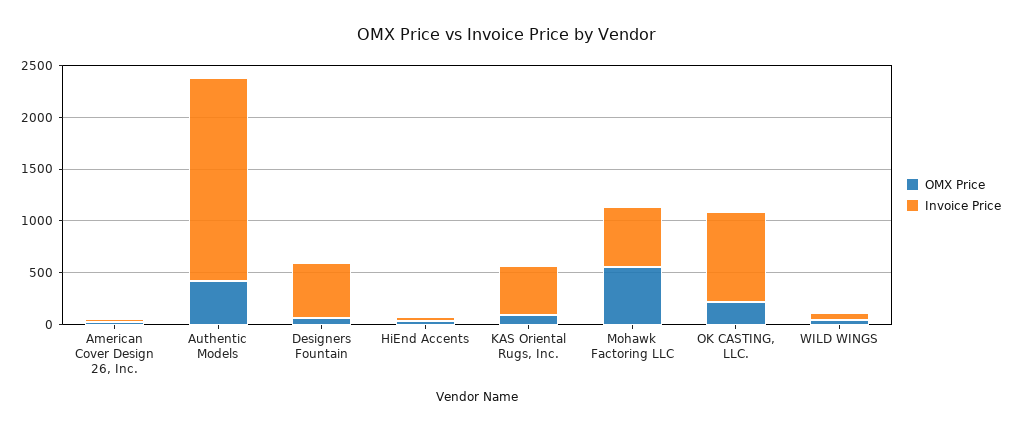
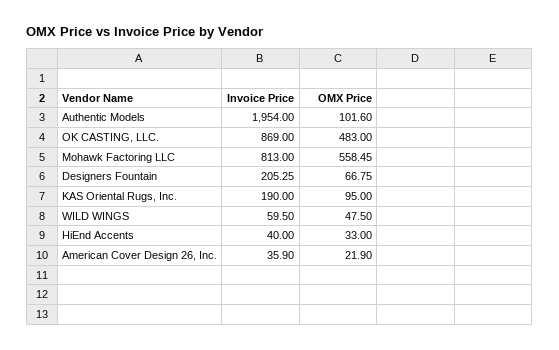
OMX Price, Authentic Models: 400 -> 101.6
Invoice Price, Designers Fountain: 500 -> 205.25
Invoice Price, KAS Oriental Rugs, Inc.: 500 -> 190
Invoice Price, Mohawk Factoring LLC: 600 -> 813
OMX Price, OK CASTING, LLC.: 200 -> 483

